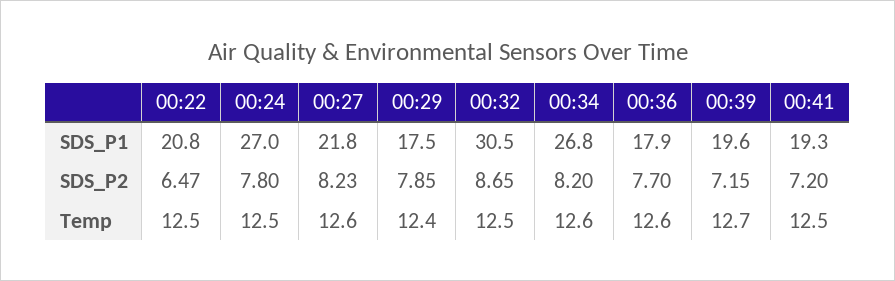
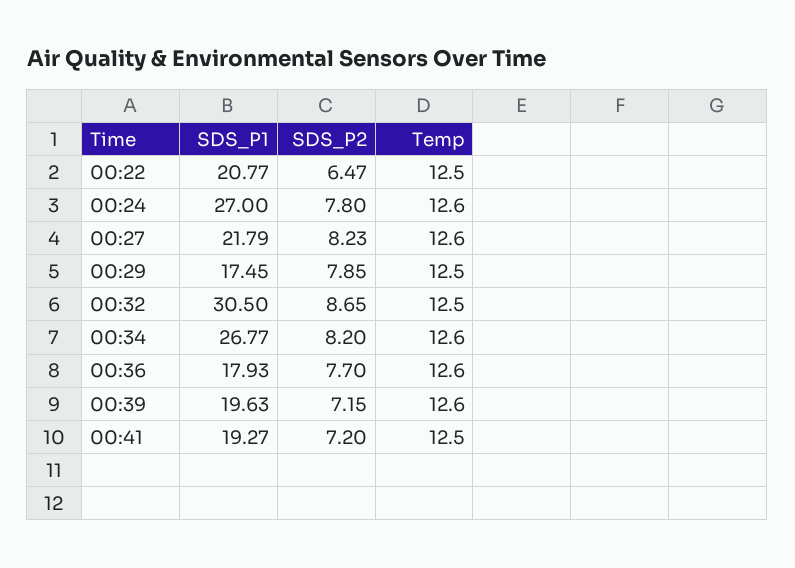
00:24, Temp: 12.5 -> 12.6
00:29, Temp: 12.4 -> 12.5
00:39, Temp: 12.7 -> 12.6

